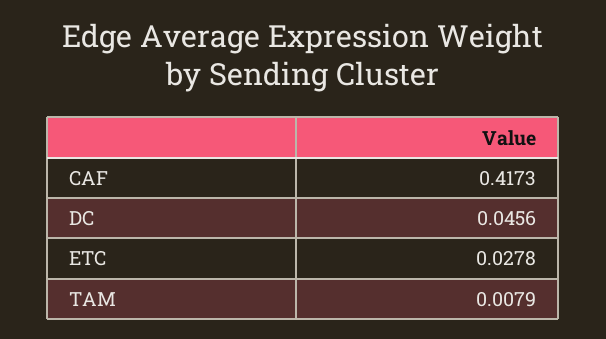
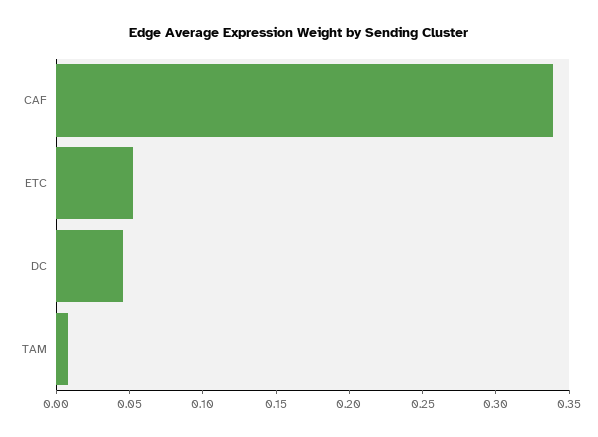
CAF: 0.4173 -> 0.34
ETC: 0.0278 -> 0.05

